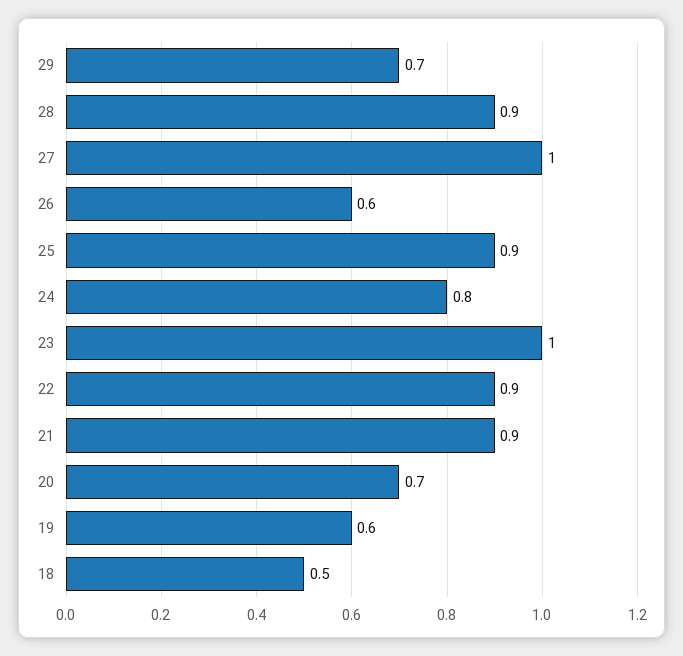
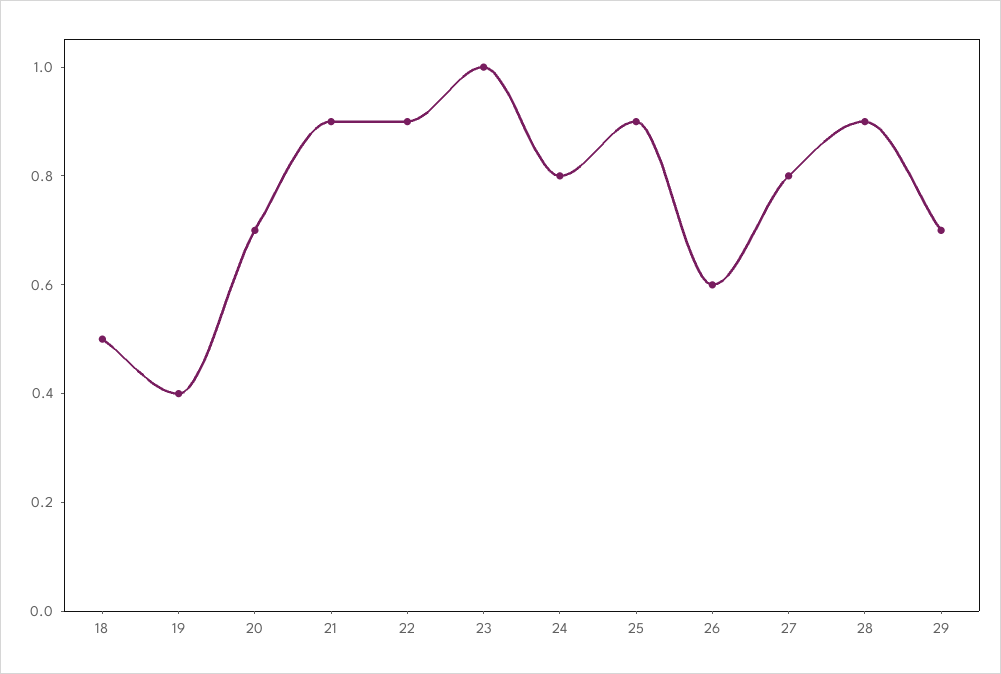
27: 1 -> 0.8
19: 0.6 -> 0.4

